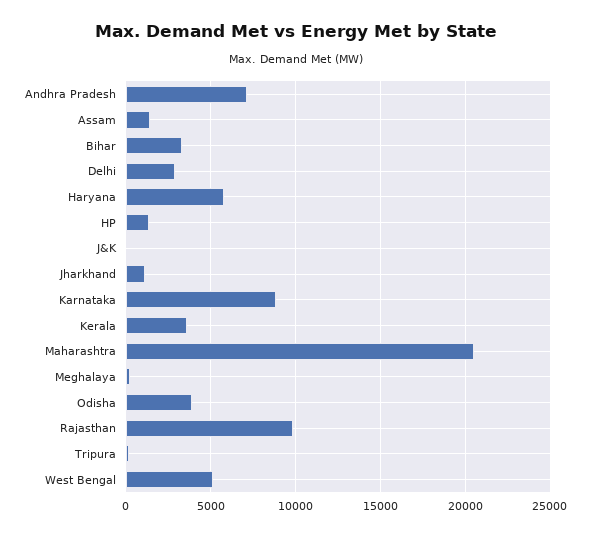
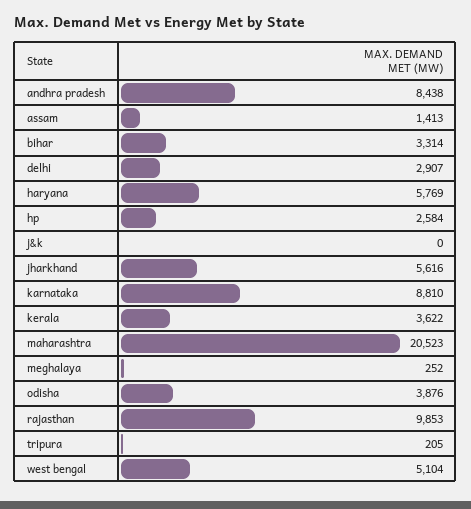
Andhra Pradesh: 7000 -> 8438
HP: 1500 -> 2584
Jharkhand: 1000 -> 5616

